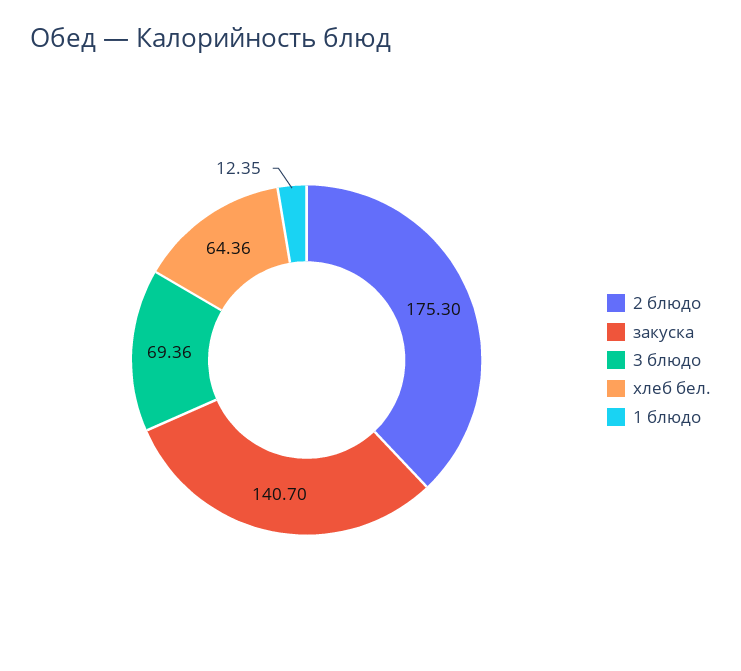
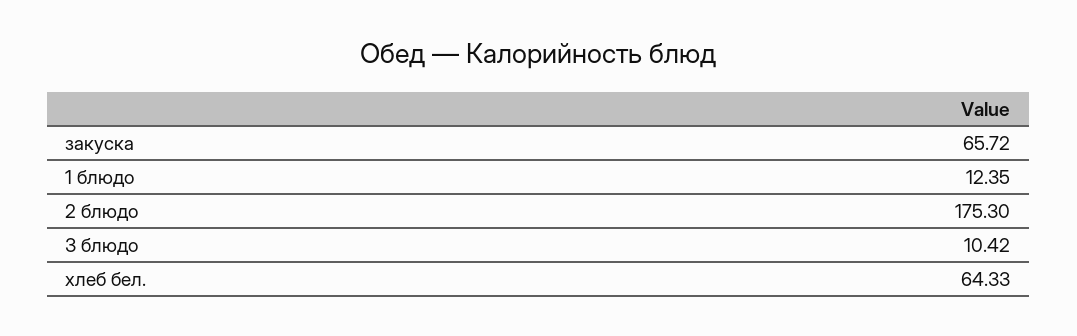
закуска: 140.7 -> 65.72
3 блюдо: 69.36 -> 10.42
хлеб бел.: 64.36 -> 64.33

